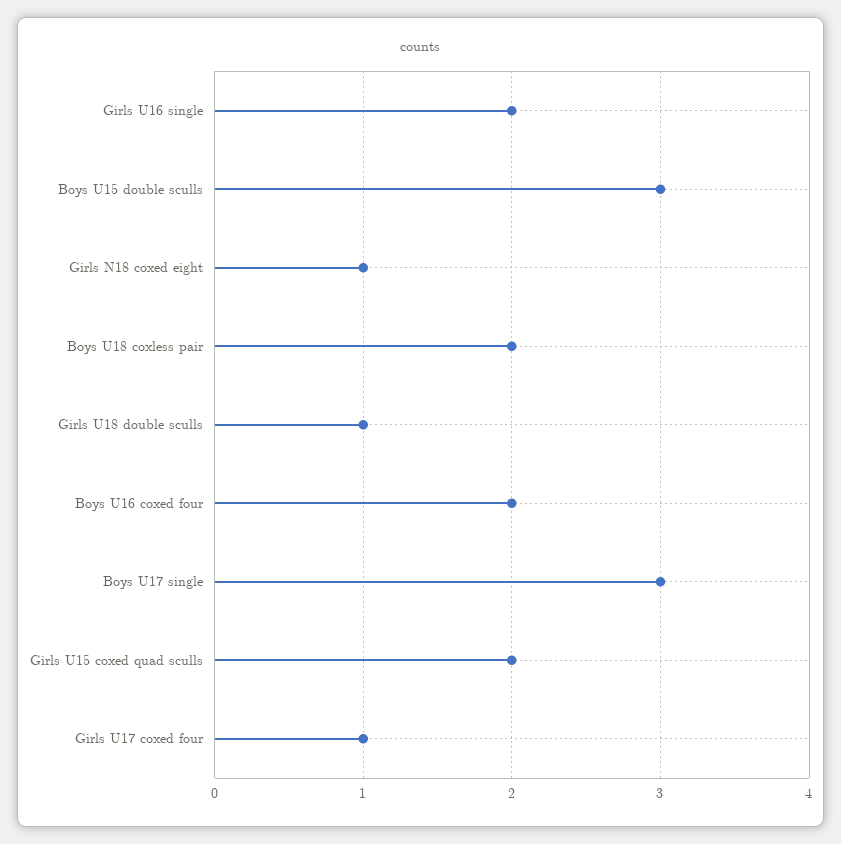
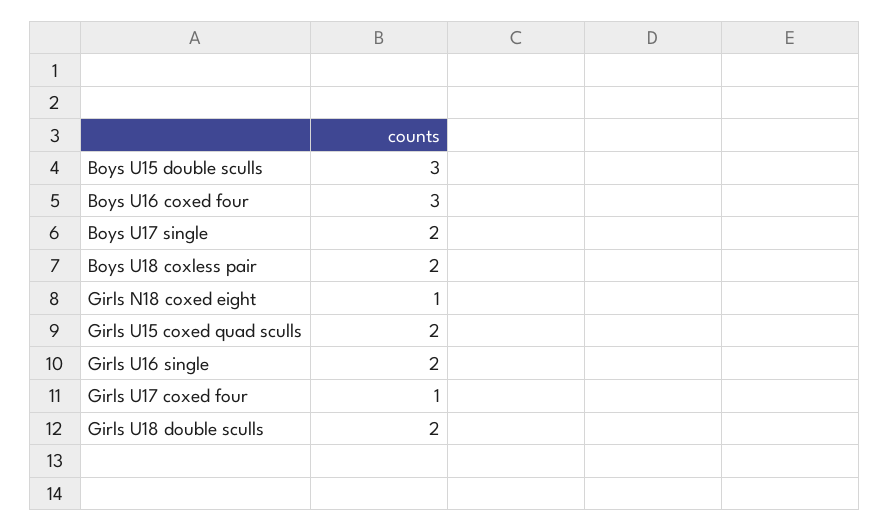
Girls U18 double sculls: 1 -> 2
Boys U16 coxed four: 2 -> 3
Boys U17 single: 3 -> 2

